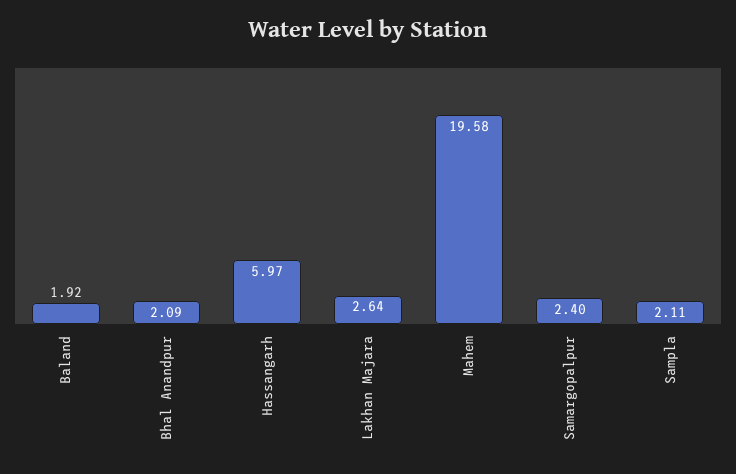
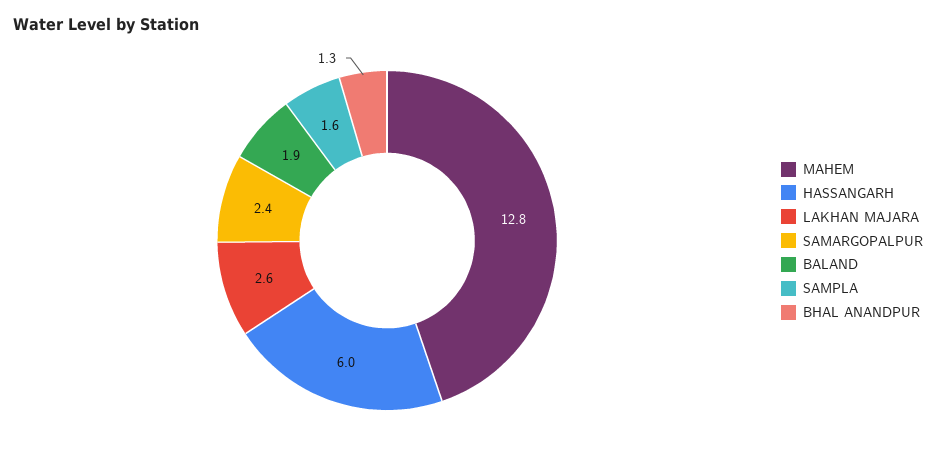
Bhal Anandpur: 2.09 -> 1.3
Mahem: 19.58 -> 12.8
Sampla: 2.11 -> 1.6

